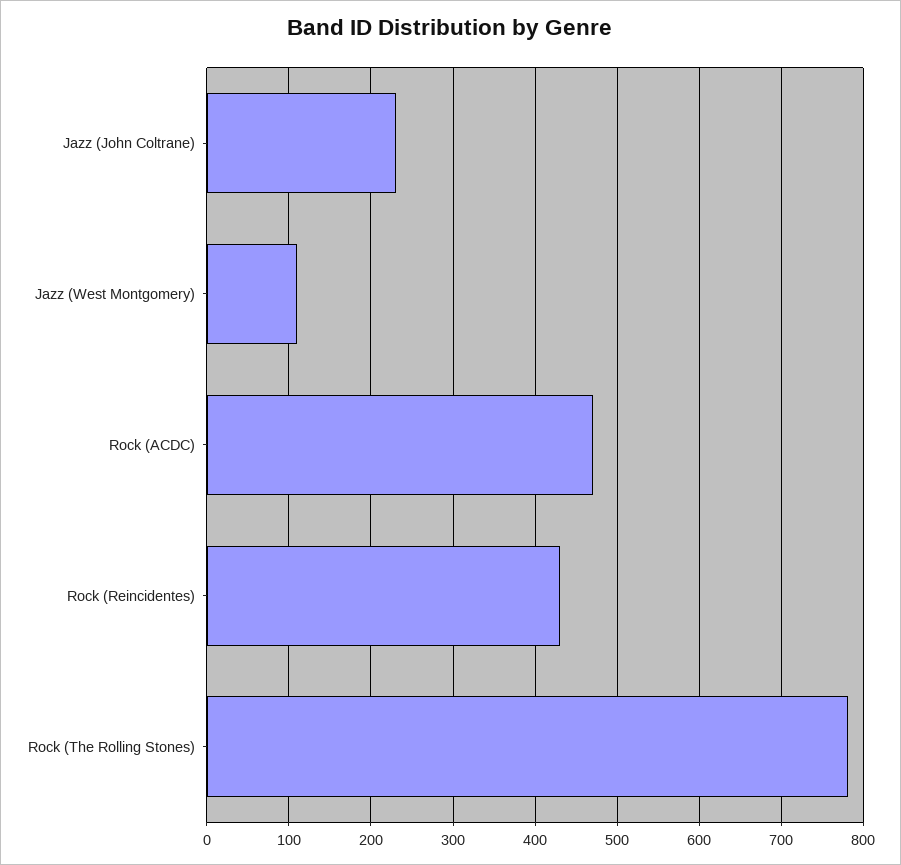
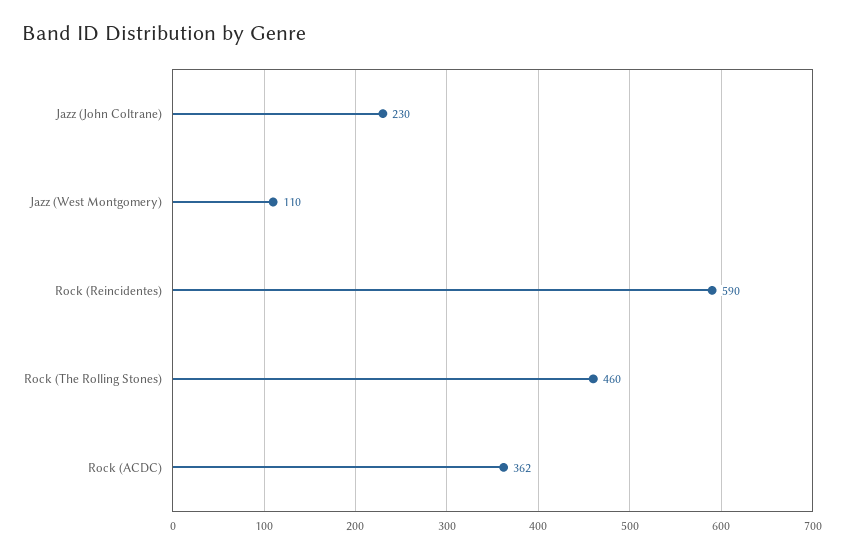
Rock (ACDC): 470 -> 362
Rock (Reincidentes): 430 -> 590
Rock (The Rolling Stones): 780 -> 460

